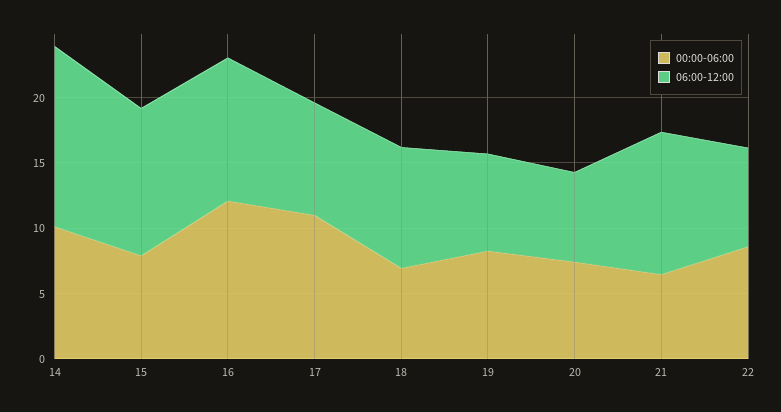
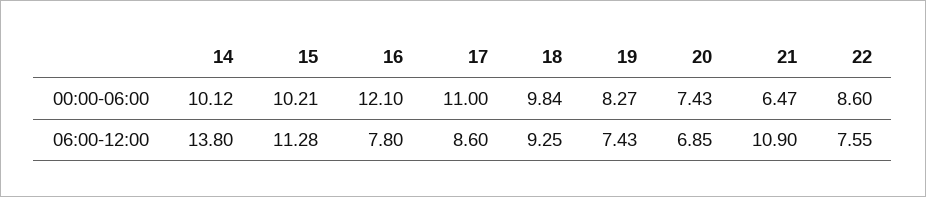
00:00-06:00, 15: 8 -> 10.21
06:00-12:00, 16: 11 -> 7.8
00:00-06:00, 18: 7 -> 9.84

